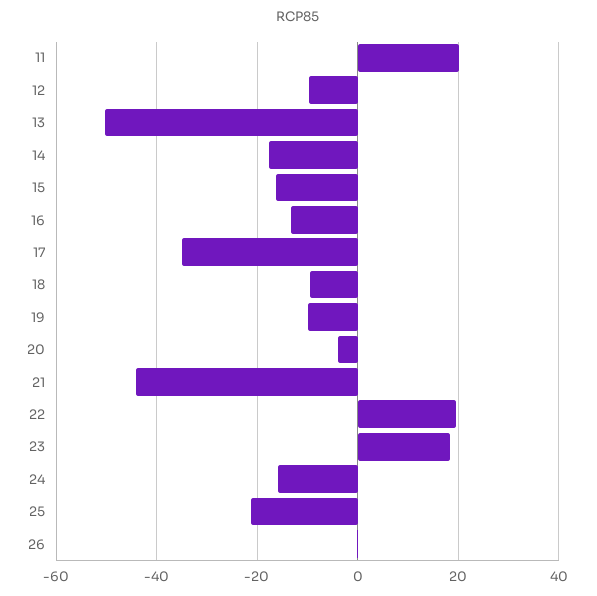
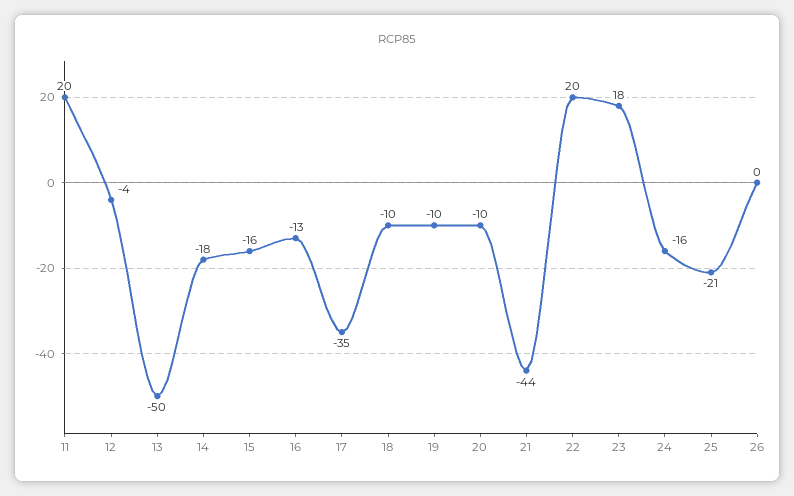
12: -10 -> -4
20: -4 -> -10

